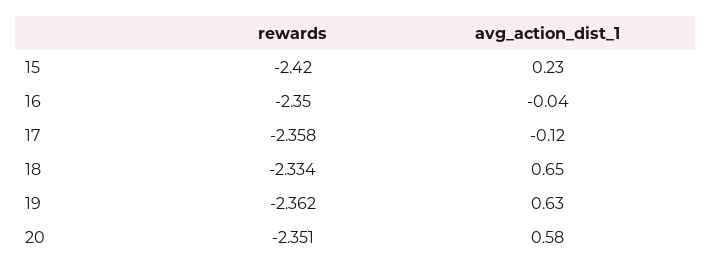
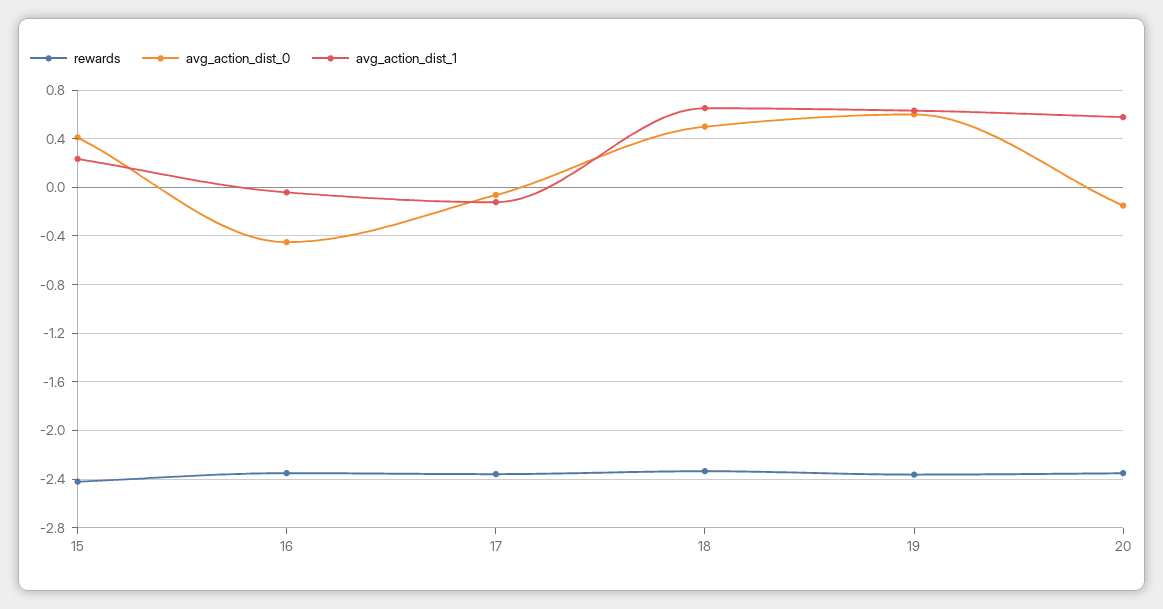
avg_action_dist_0, 15: none -> 0.4
avg_action_dist_0, 16: none -> -0.45
avg_action_dist_0, 17: none -> -0.05
avg_action_dist_0, 18: none -> 0.5
avg_action_dist_0, 19: none -> 0.6
avg_action_dist_0, 20: none -> -0.15

